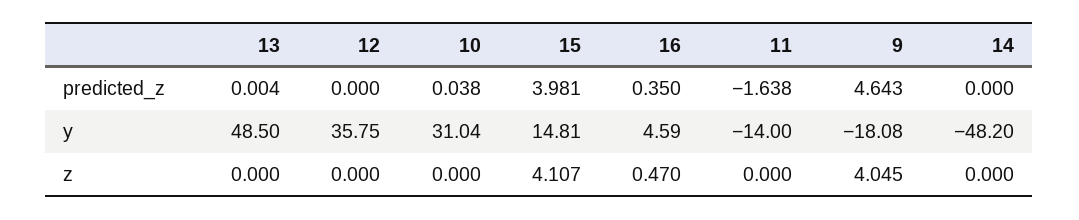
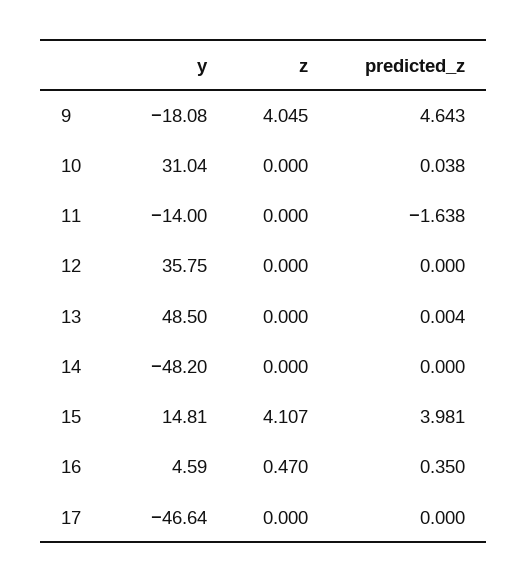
17, y: none -> -46.64
17, z: none -> 0
17, predicted_z: none -> 0

